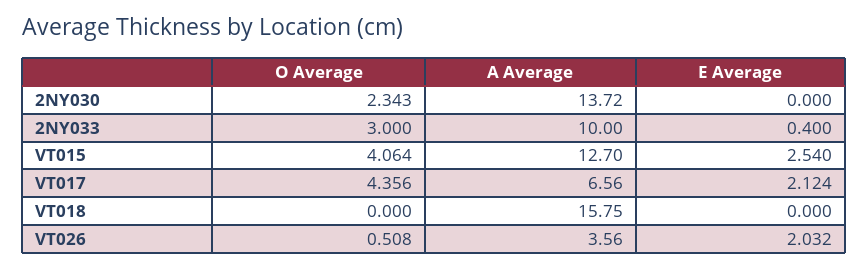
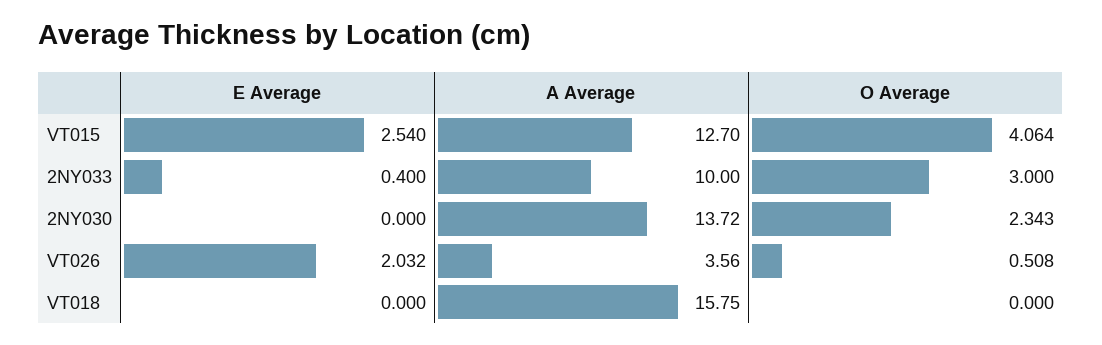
O Average, VT017: 4.356 -> none
A Average, VT017: 6.56 -> none
E Average, VT017: 2.124 -> none

